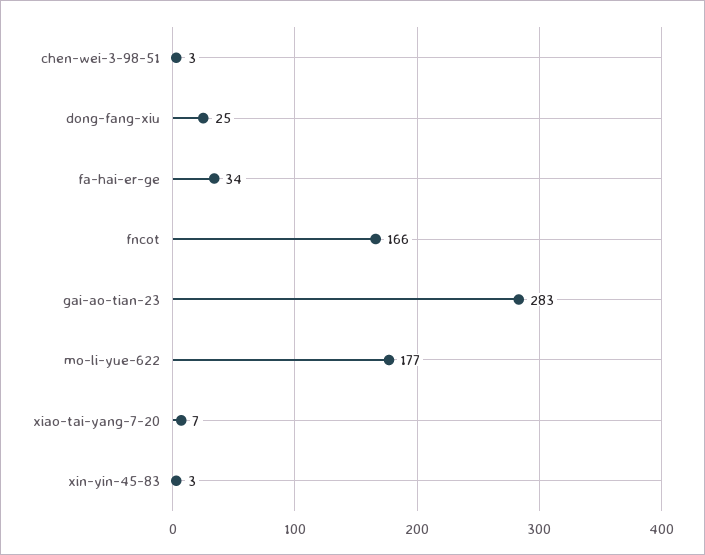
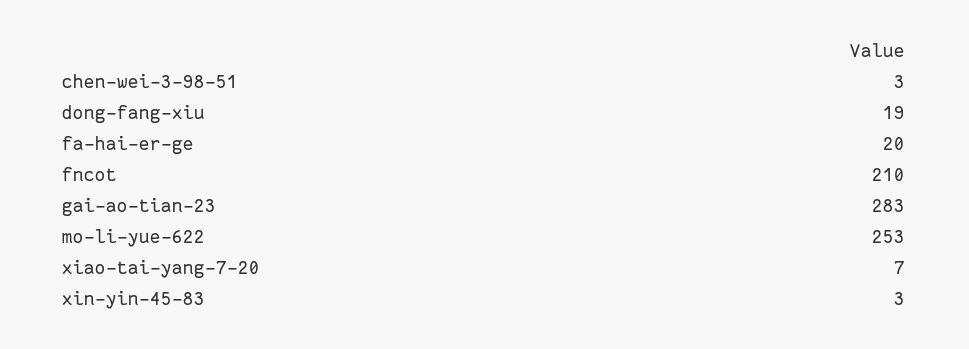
dong-fang-xiu: 25 -> 19
fa-hai-er-ge: 34 -> 20
fncot: 166 -> 210
mo-li-yue-622: 177 -> 253

